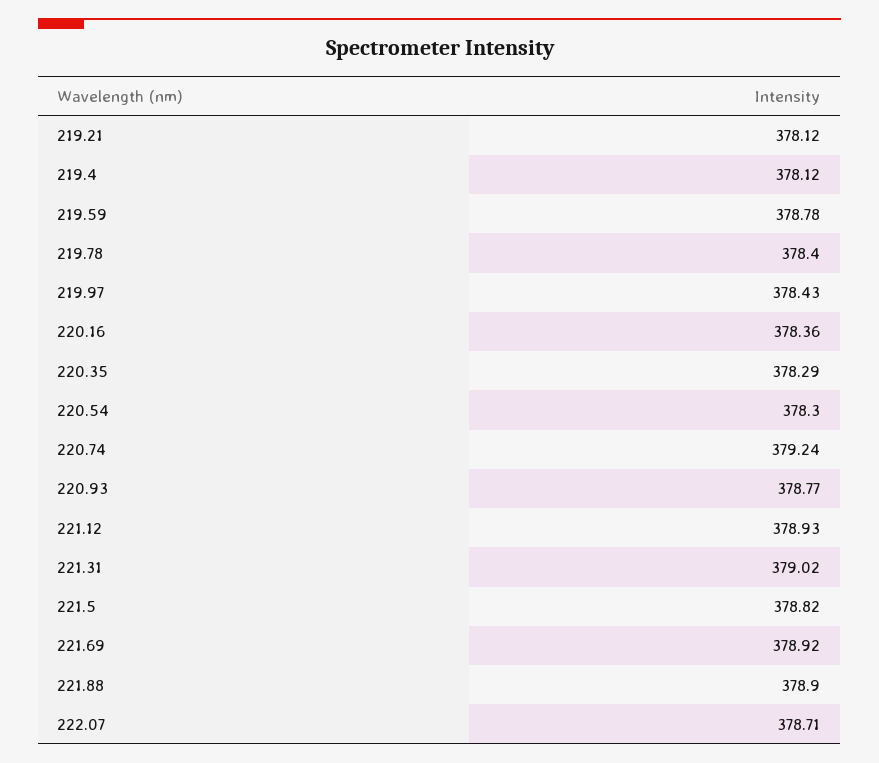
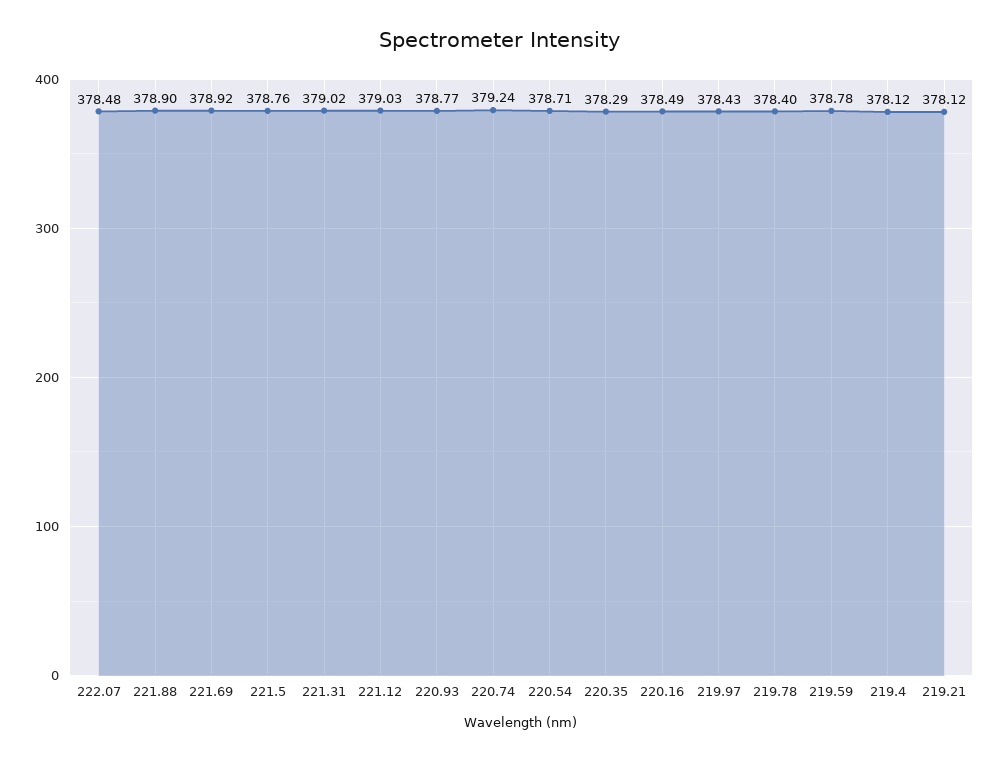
220.16: 378.36 -> 378.49
220.54: 378.3 -> 378.71
221.12: 378.93 -> 379.03
221.5: 378.82 -> 378.76
222.07: 378.71 -> 378.48

